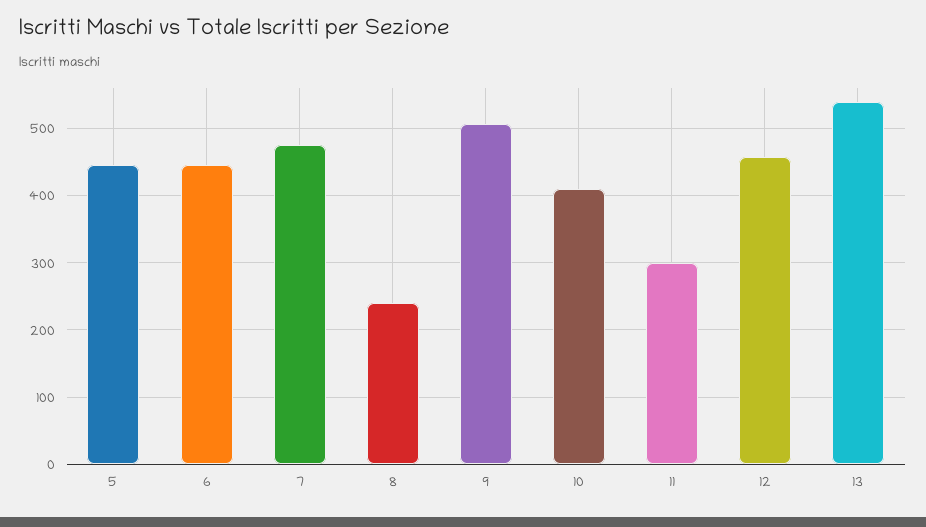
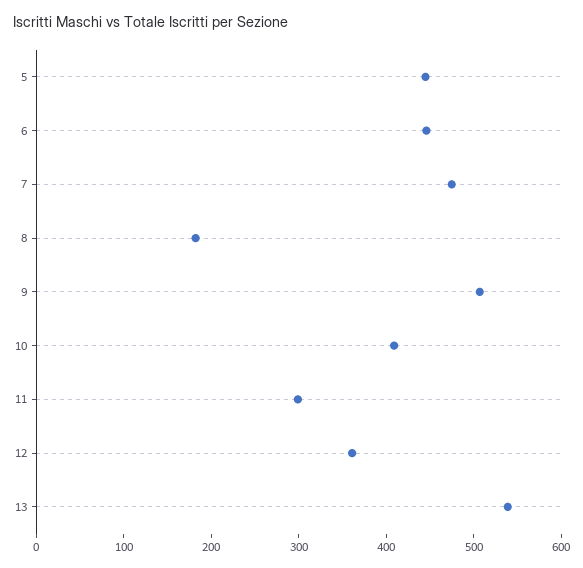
8: 240 -> 180
12: 460 -> 360

